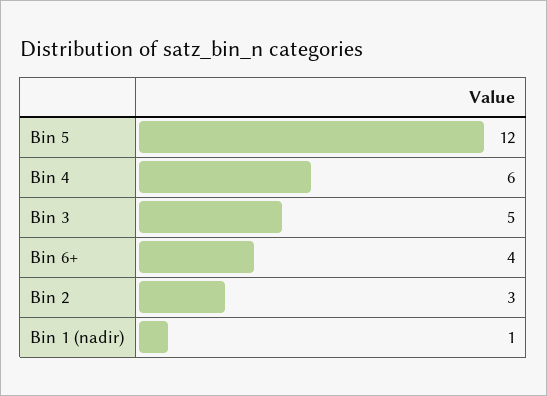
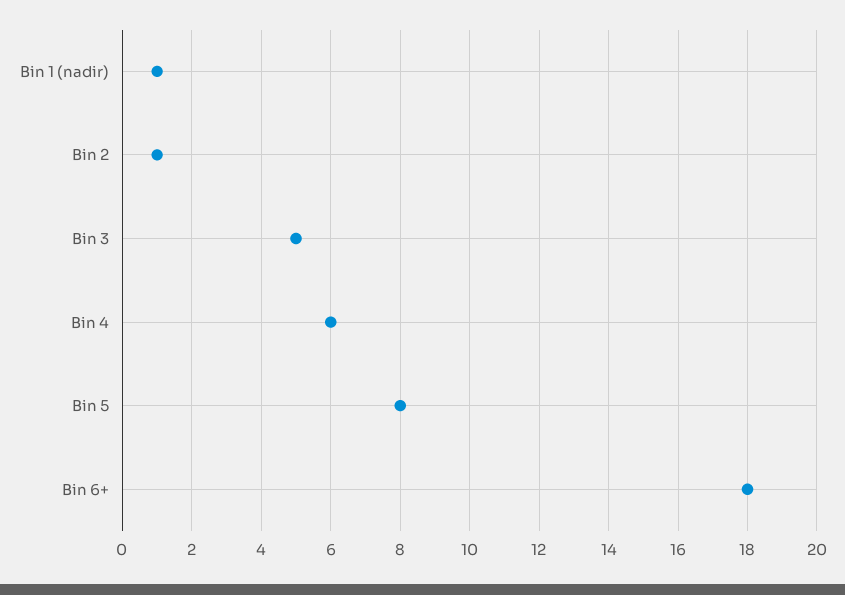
Bin 5: 12 -> 8
Bin 6+: 4 -> 18
Bin 2: 3 -> 1

